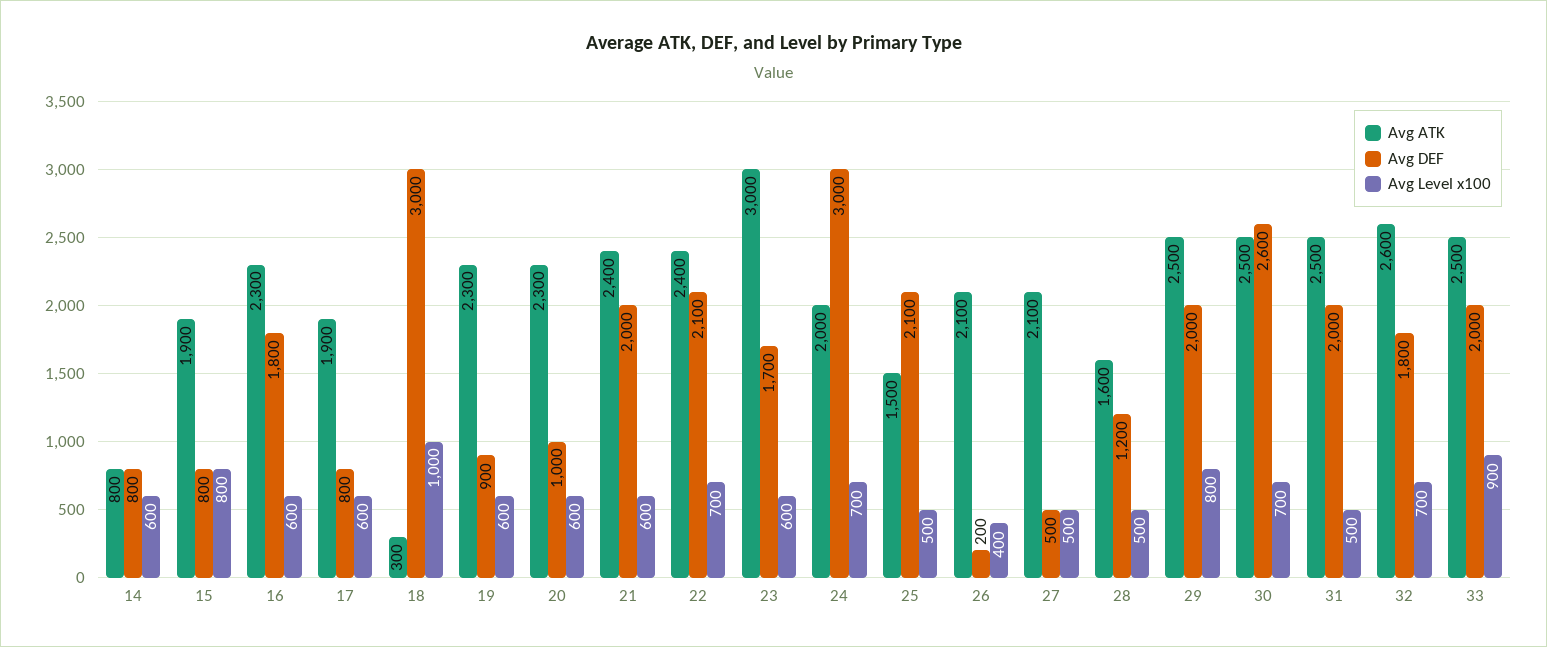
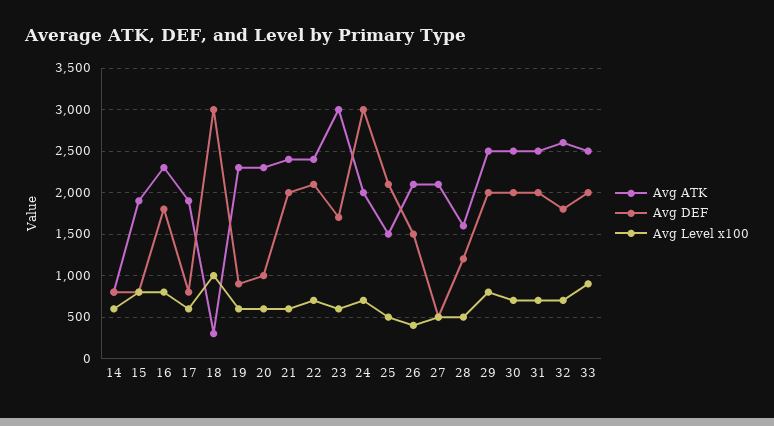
Avg Level x100, 16: 600 -> 800
Avg DEF, 26: 200 -> 1500
Avg DEF, 30: 2600 -> 2000
Avg Level x100, 31: 500 -> 700

